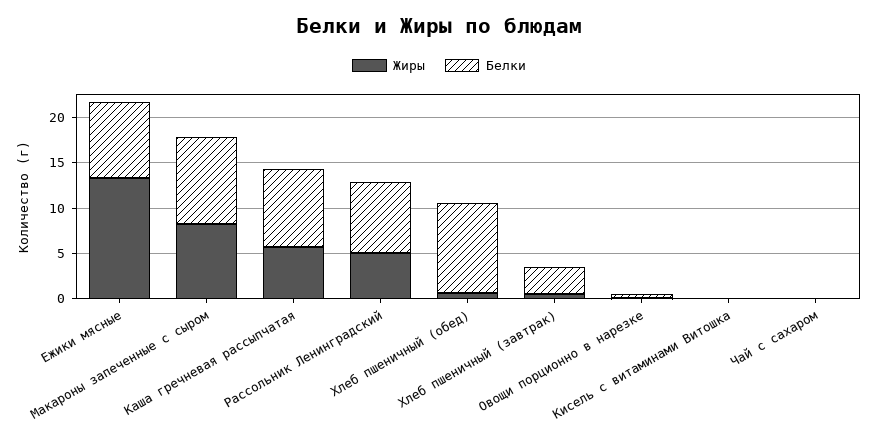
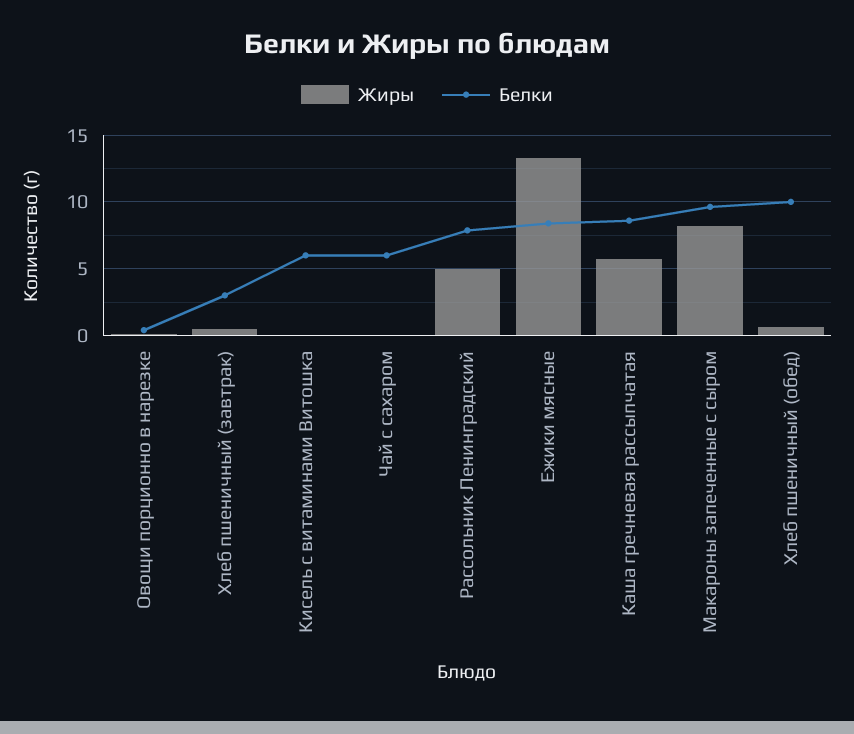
Белки, Кисель с витаминами Витошка: 0 -> 6
Белки, Чай с сахаром: 0 -> 6

